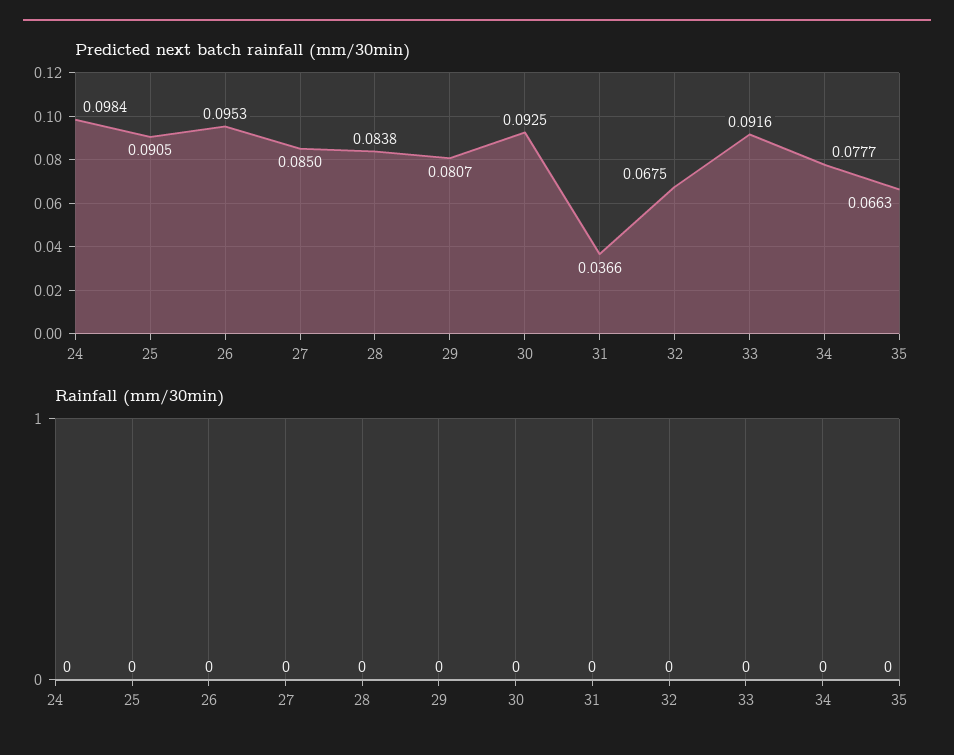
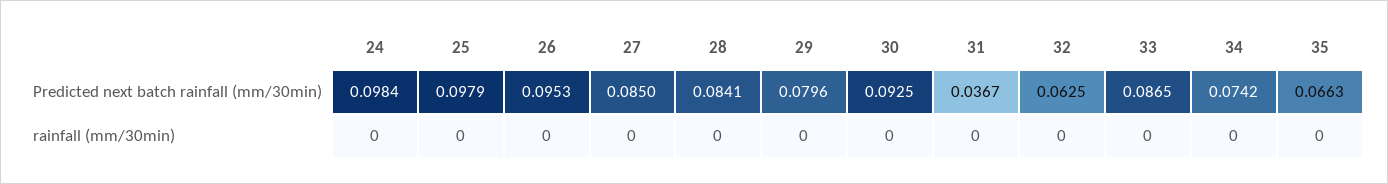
Predicted next batch rainfall (mm/30min), 25: 0.0905 -> 0.0979
Predicted next batch rainfall (mm/30min), 28: 0.0838 -> 0.0841
Predicted next batch rainfall (mm/30min), 29: 0.0807 -> 0.0796
Predicted next batch rainfall (mm/30min), 31: 0.0366 -> 0.0367
Predicted next batch rainfall (mm/30min), 32: 0.0675 -> 0.0625
Predicted next batch rainfall (mm/30min), 33: 0.0916 -> 0.0865
Predicted next batch rainfall (mm/30min), 34: 0.0777 -> 0.0742

